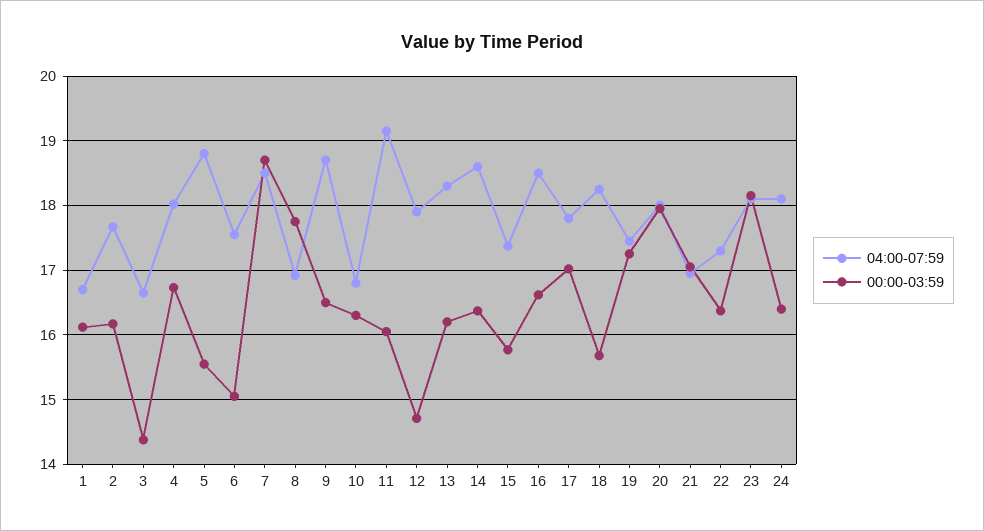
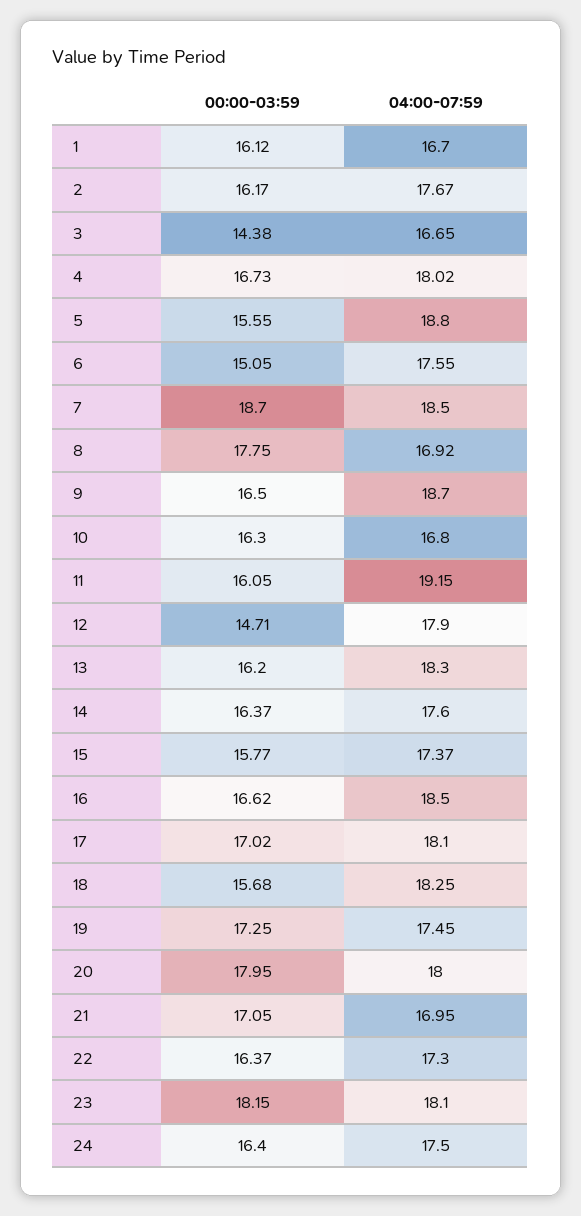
04:00-07:59, 14: 18.6 -> 17.6
04:00-07:59, 17: 17.8 -> 18.1
04:00-07:59, 24: 18.1 -> 17.5

